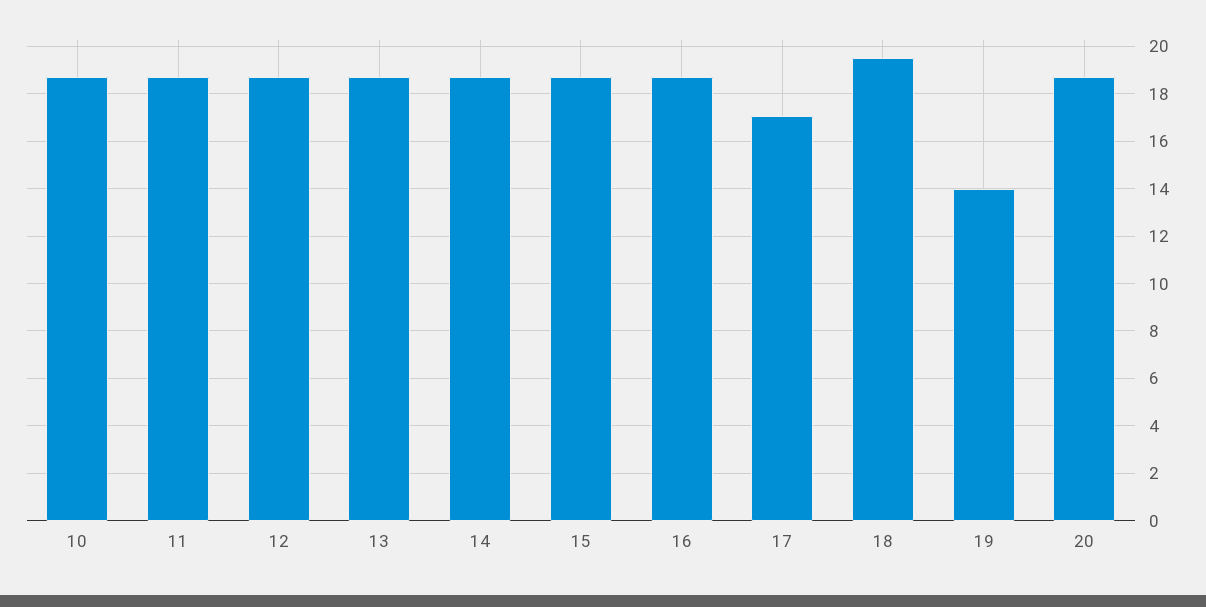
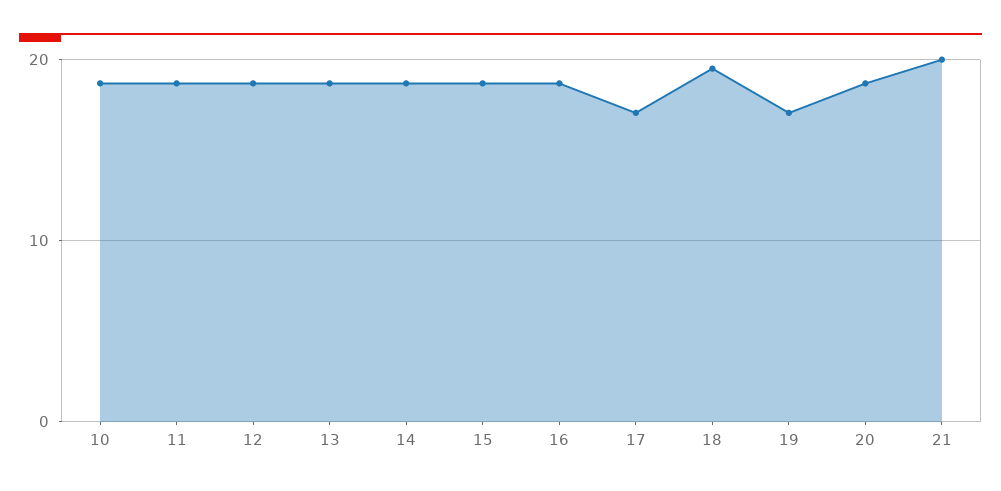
19: 14 -> 17
21: none -> 20

